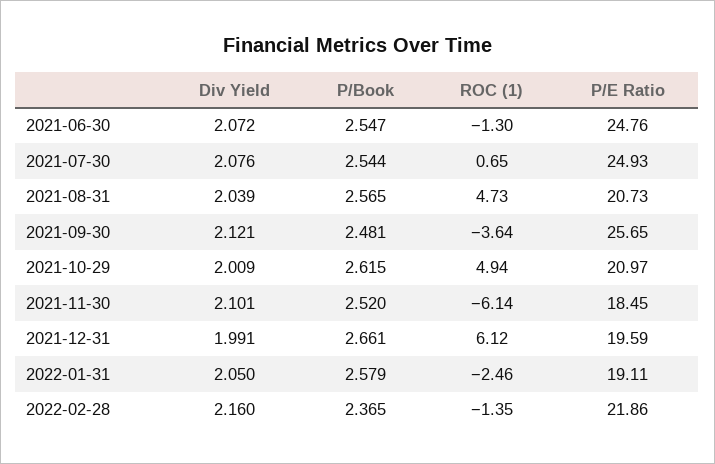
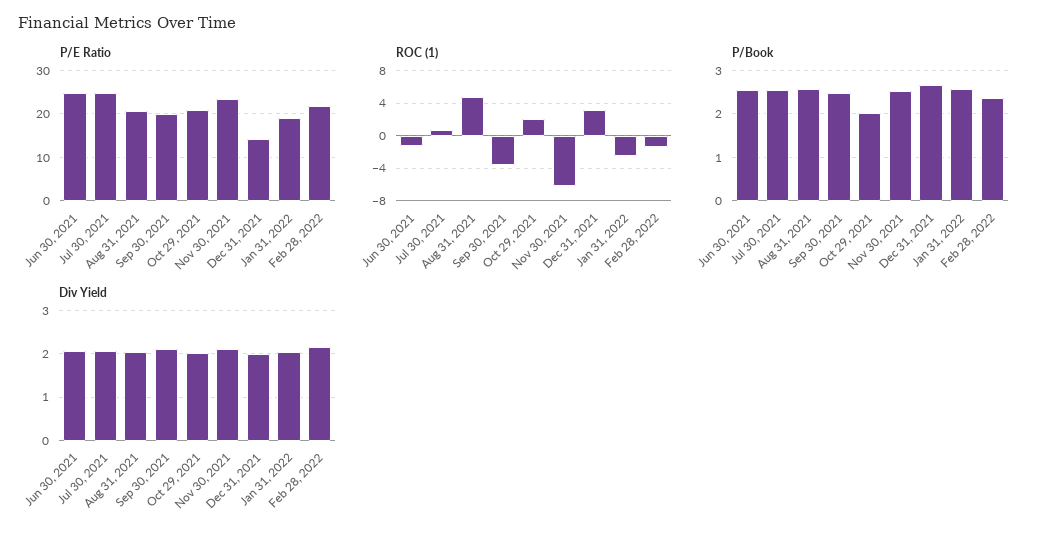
P/E Ratio, 2021-09-30: 25.65 -> 20
P/Book, 2021-10-29: 2.615 -> 2
ROC (1), 2021-10-29: 4.94 -> 2
P/E Ratio, 2021-11-30: 18.45 -> 24
ROC (1), 2021-12-31: 6.12 -> 3
P/E Ratio, 2021-12-31: 19.59 -> 14

